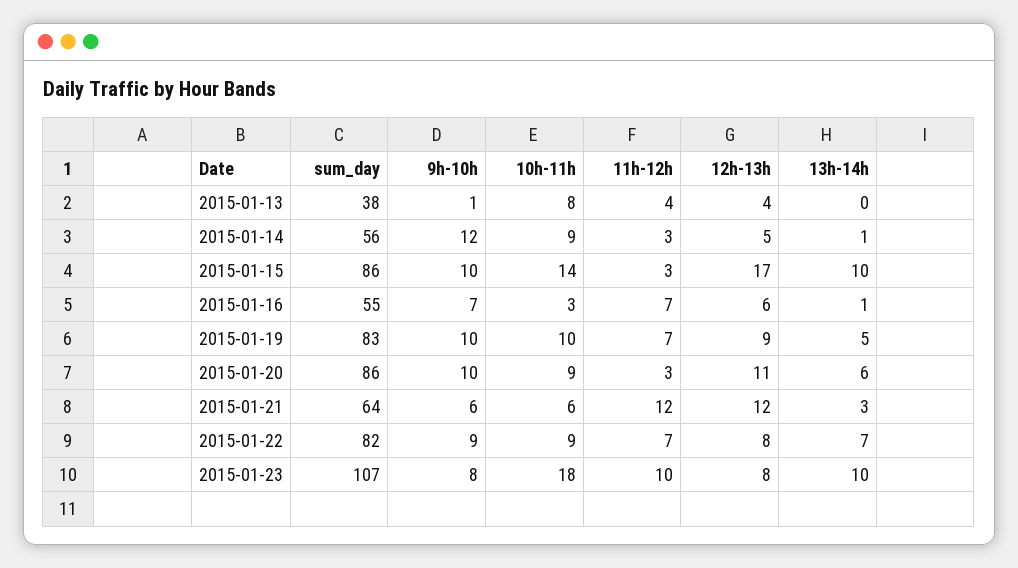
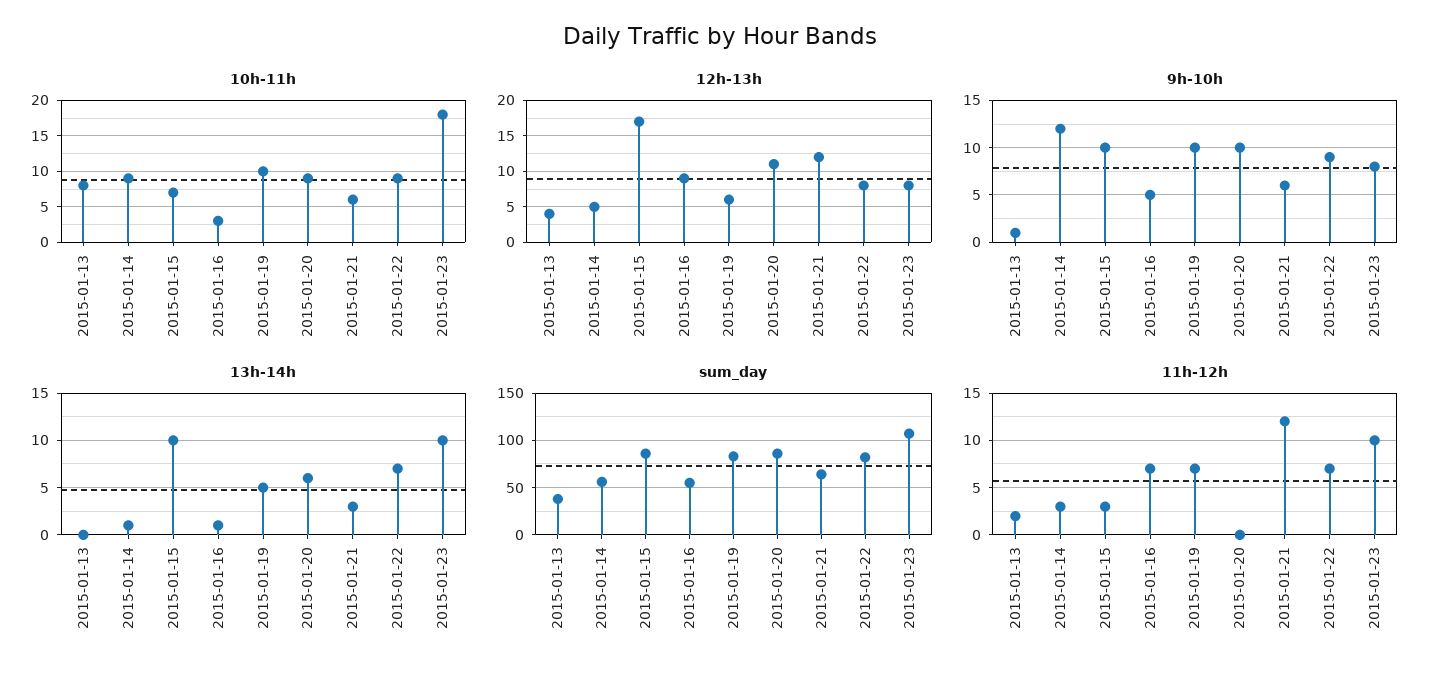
11h-12h, 2015-01-13: 4 -> 2
10h-11h, 2015-01-15: 14 -> 7
9h-10h, 2015-01-16: 7 -> 5
12h-13h, 2015-01-16: 6 -> 9
12h-13h, 2015-01-19: 9 -> 6
11h-12h, 2015-01-20: 3 -> 0

